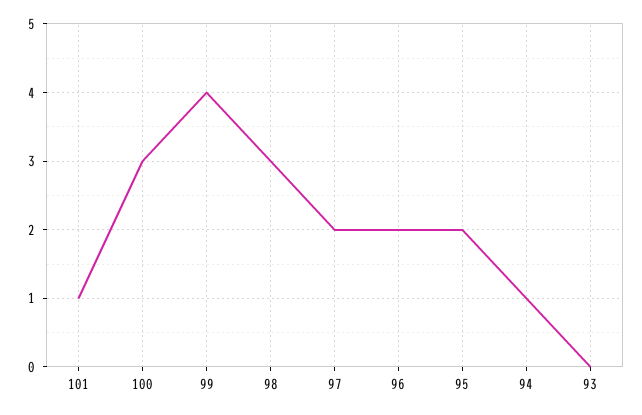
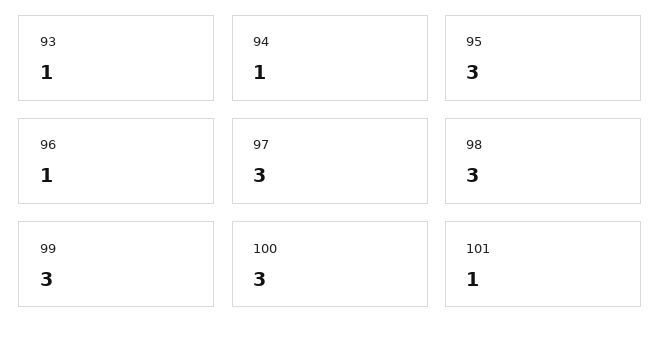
99: 4 -> 3
97: 2 -> 3
96: 2 -> 1
95: 2 -> 3
93: 0 -> 1

